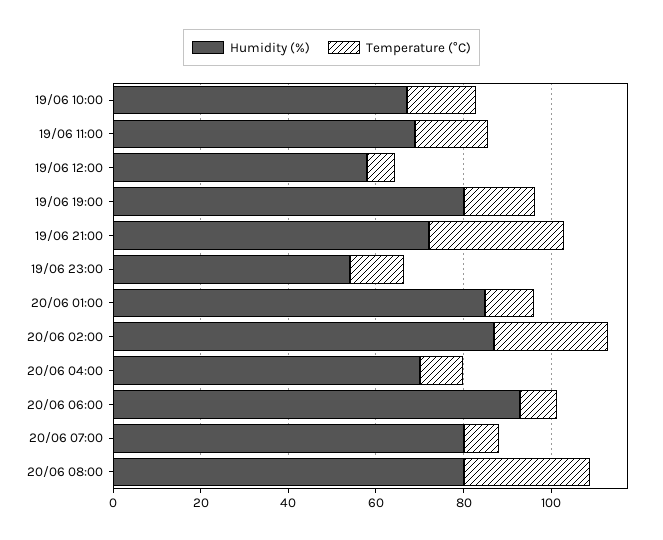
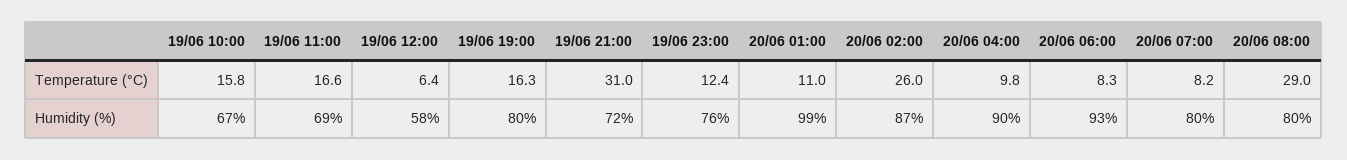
Humidity (%), 19/06 23:00: 55 -> 76
Humidity (%), 20/06 01:00: 85 -> 99
Humidity (%), 20/06 04:00: 70 -> 90

